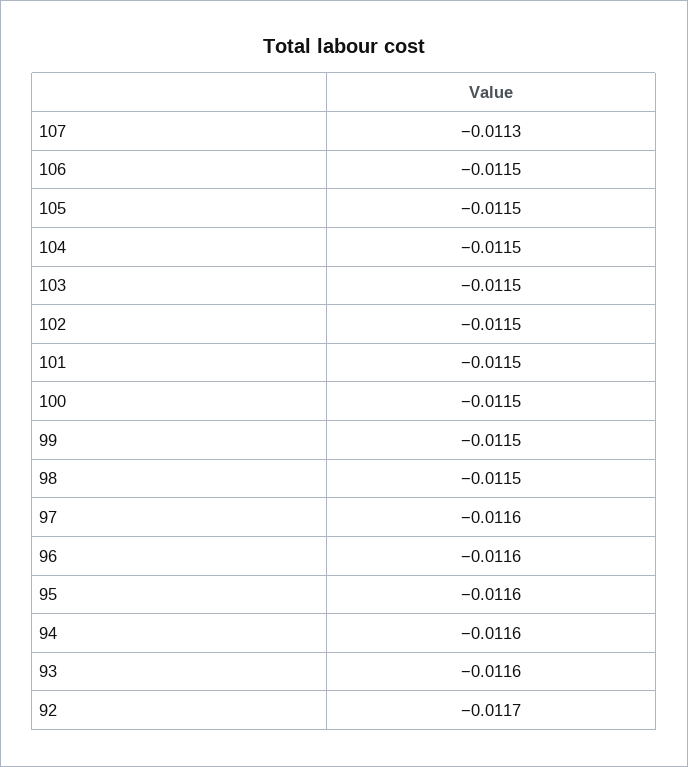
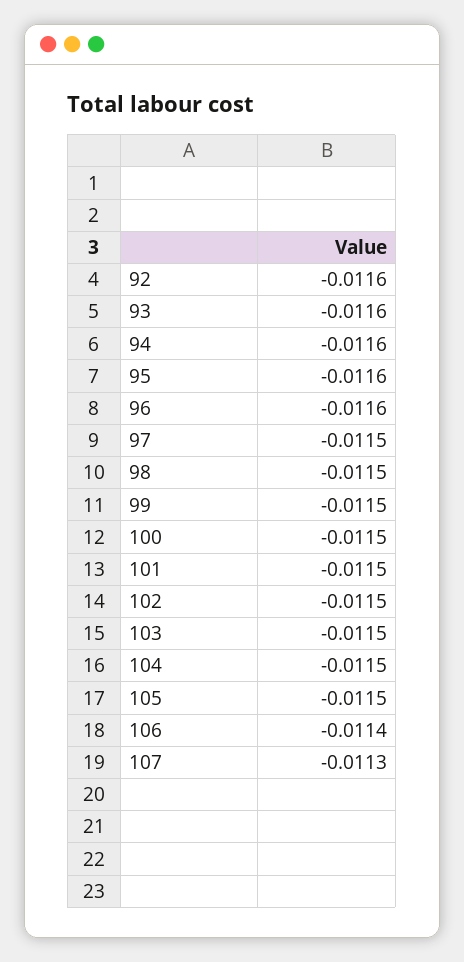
106: -0.0115 -> -0.0114
97: -0.0116 -> -0.0115
92: -0.0117 -> -0.0116

